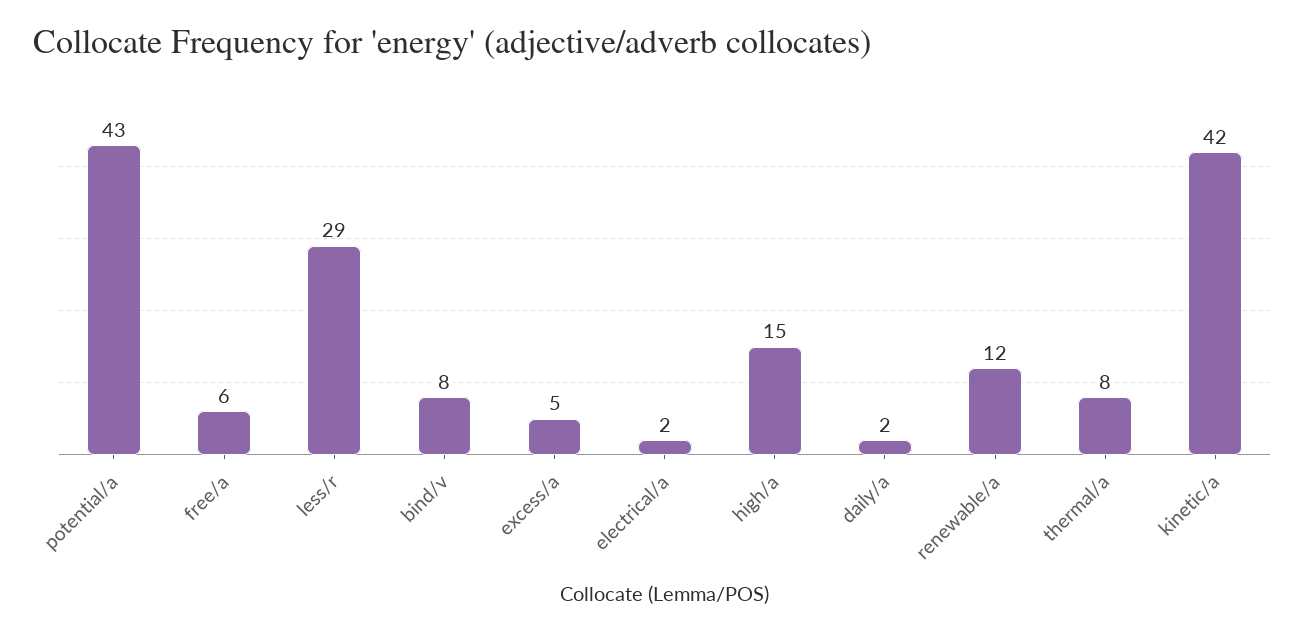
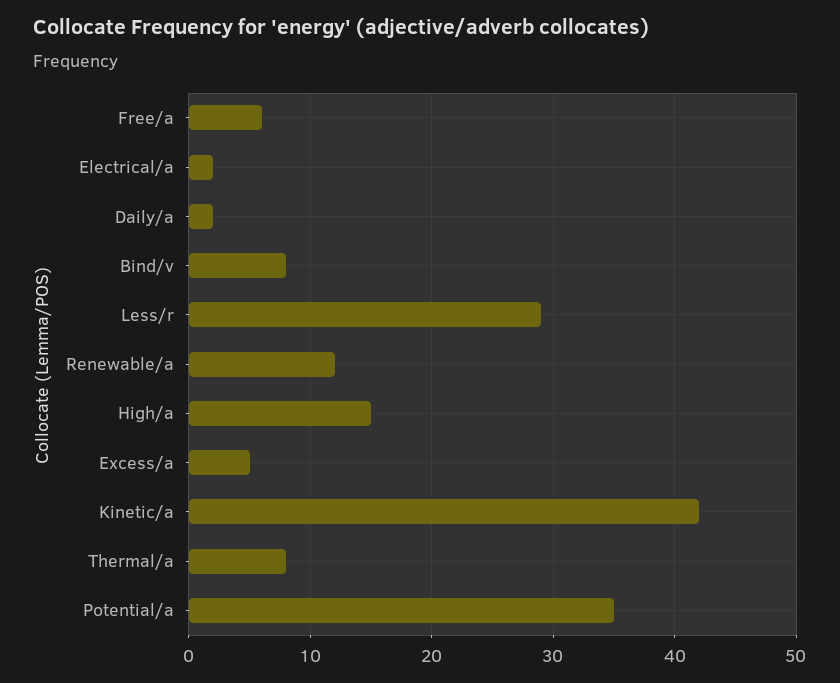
potential/a: 43 -> 35

